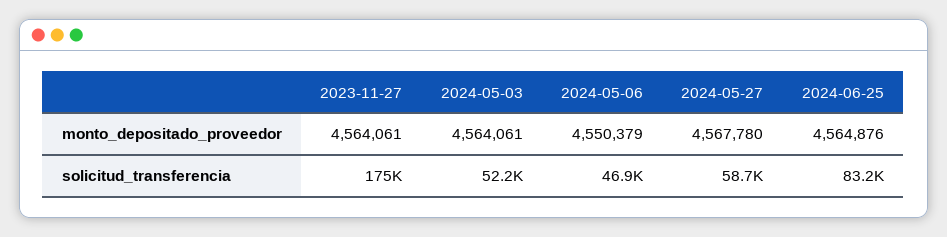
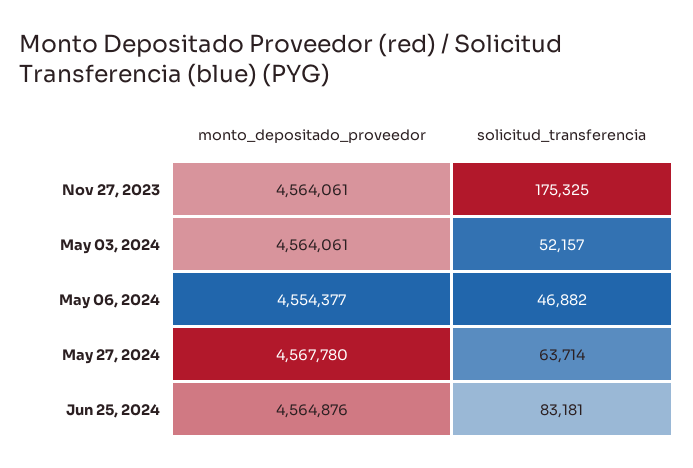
2024-05-06, monto_depositado_proveedor: 4550379 -> 4554377
2024-05-27, solicitud_transferencia: 58700 -> 63714

